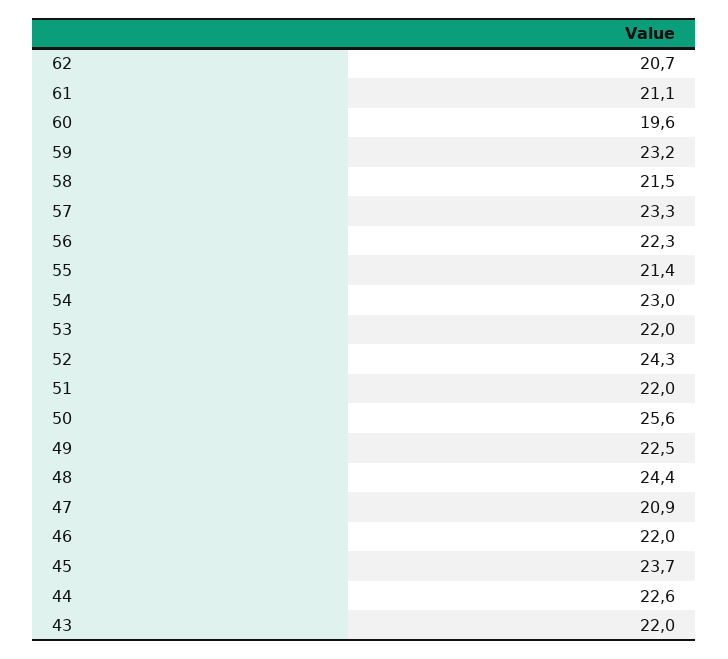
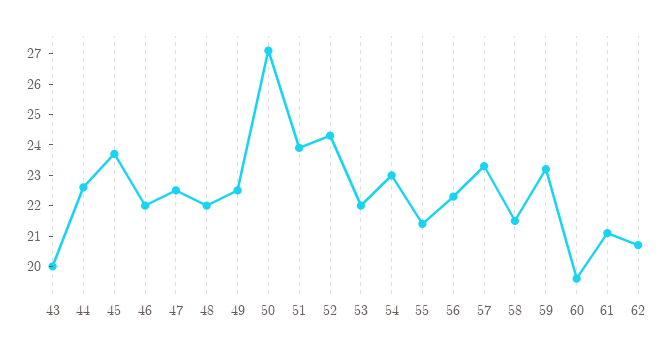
51: 22 -> 24
50: 25.6 -> 27
48: 24.4 -> 22
47: 20.9 -> 22.5
43: 22 -> 20

